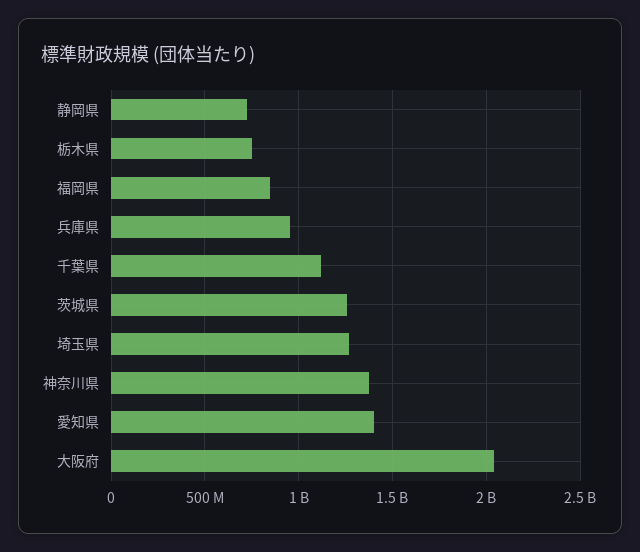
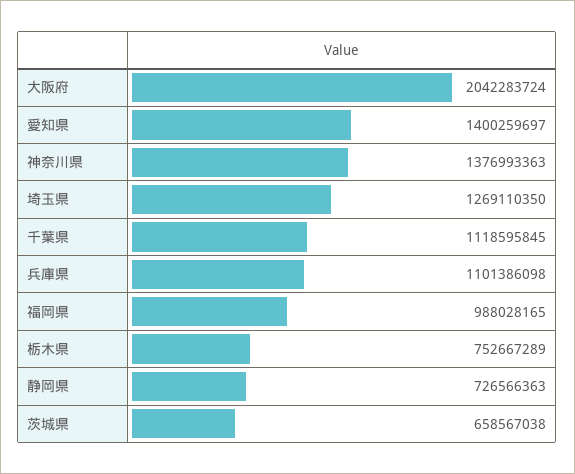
福岡県: 850000000 -> 988028165
兵庫県: 950000000 -> 1101386098
茨城県: 1250000000 -> 658567038

